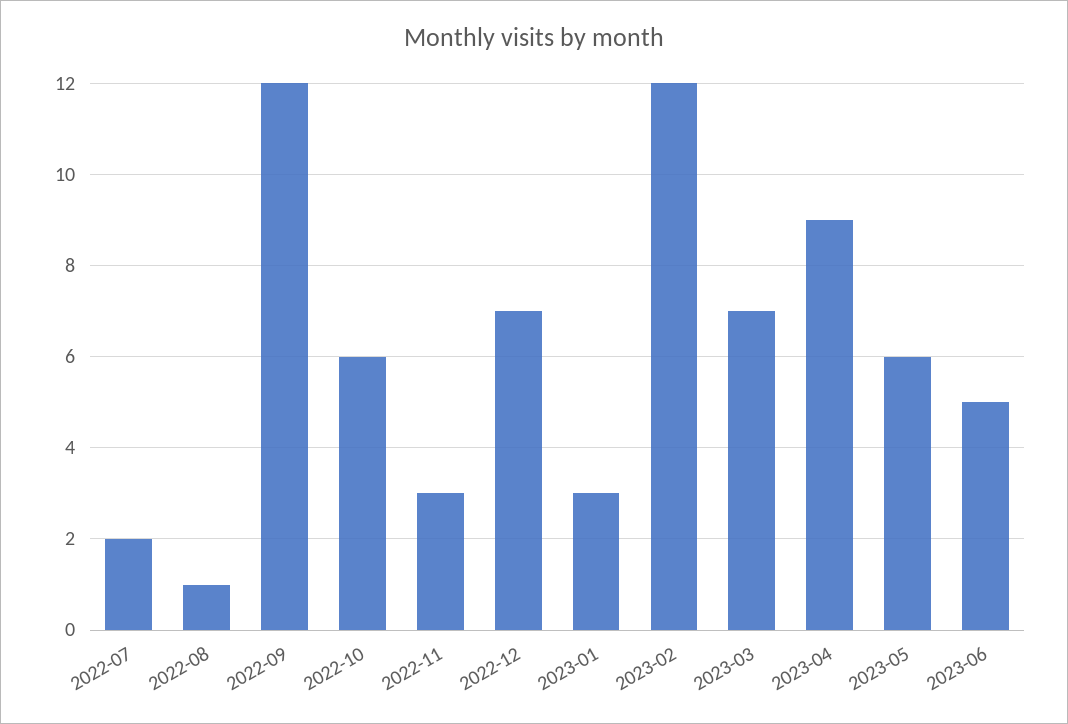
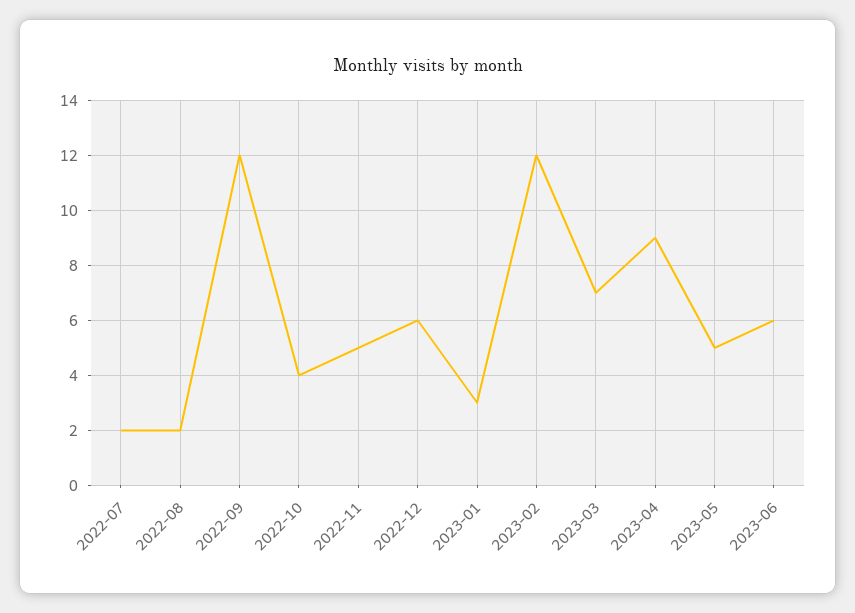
2022-08: 1 -> 2
2022-10: 6 -> 4
2022-11: 3 -> 5
2022-12: 7 -> 6
2023-05: 6 -> 5
2023-06: 5 -> 6

